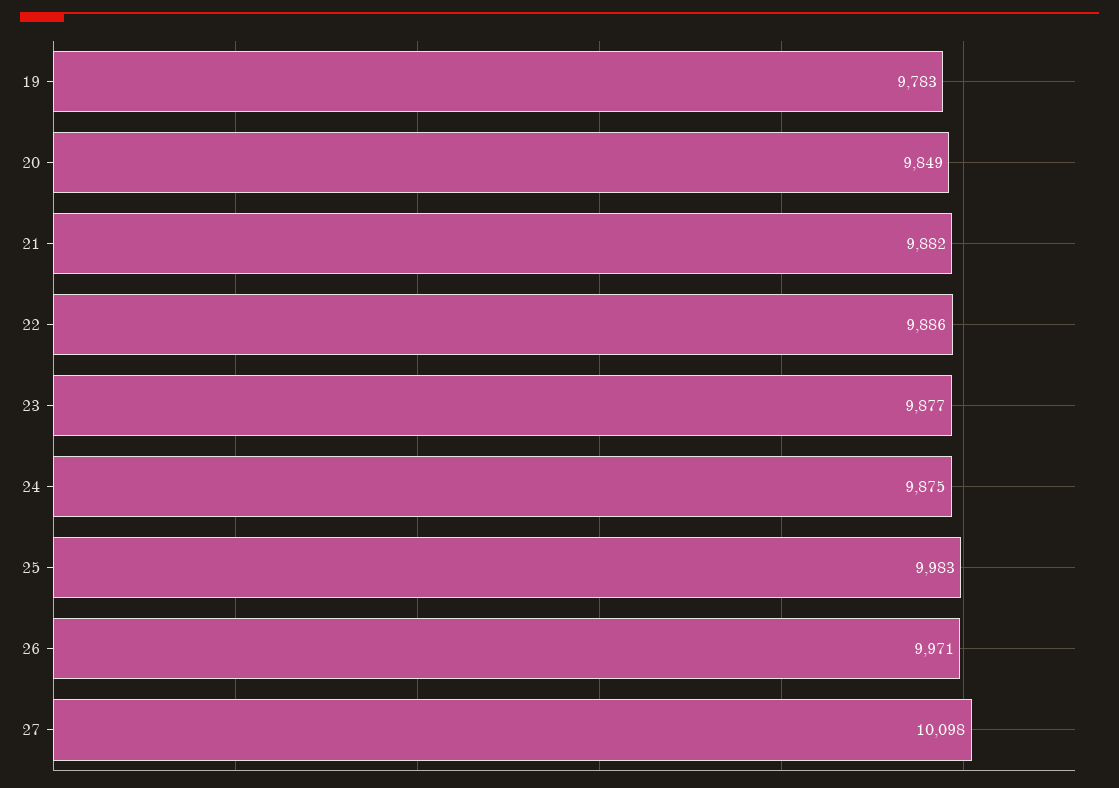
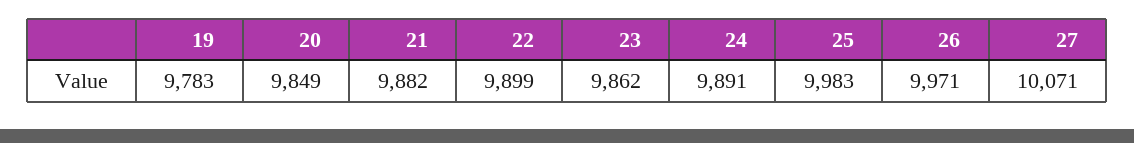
22: 9886 -> 9899
23: 9877 -> 9862
24: 9875 -> 9891
27: 10098 -> 10071

